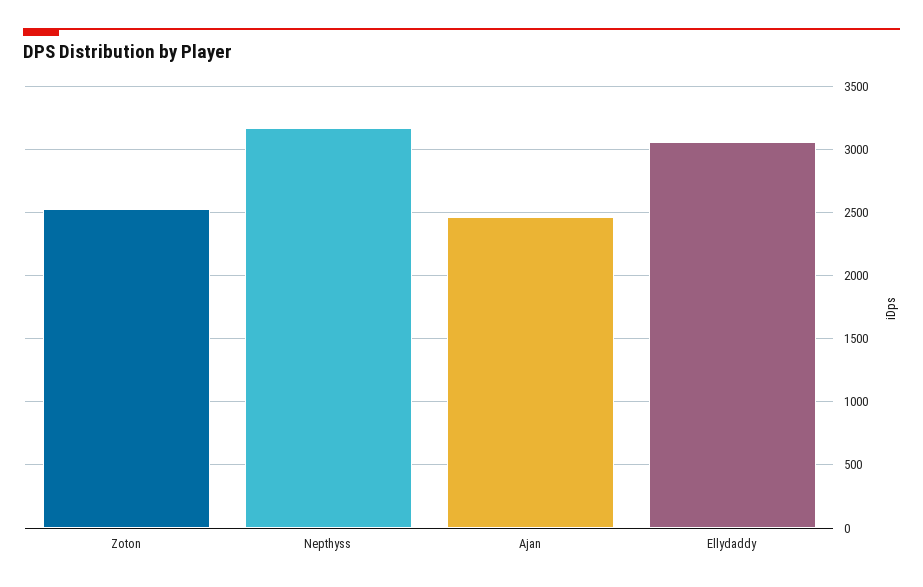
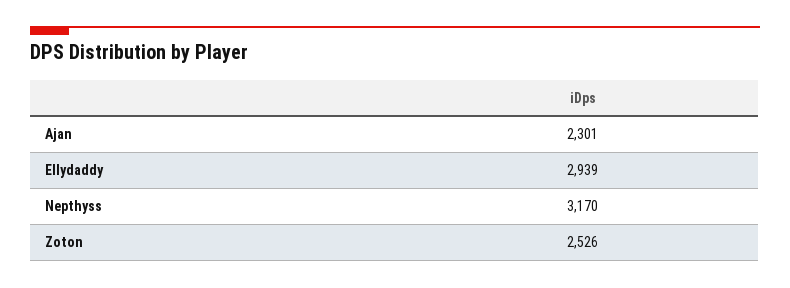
Ajan: 2450 -> 2301
Ellydaddy: 3050 -> 2939

